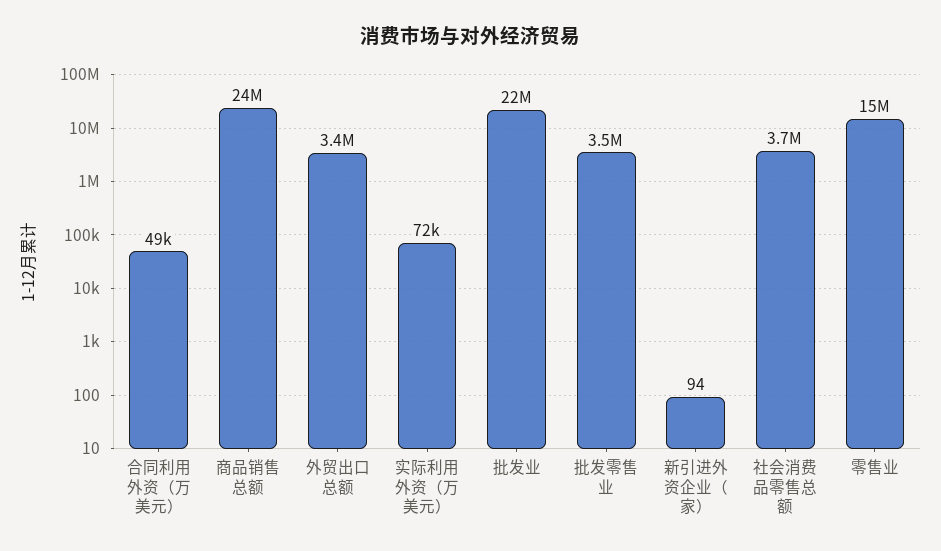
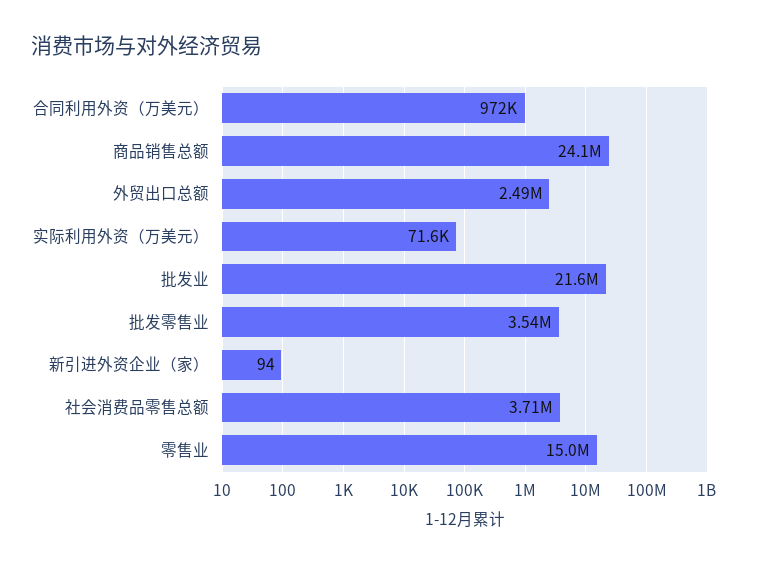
合同利用外资（万美元）: 49000 -> 972000
外贸出口总额: 3400000 -> 2490000

